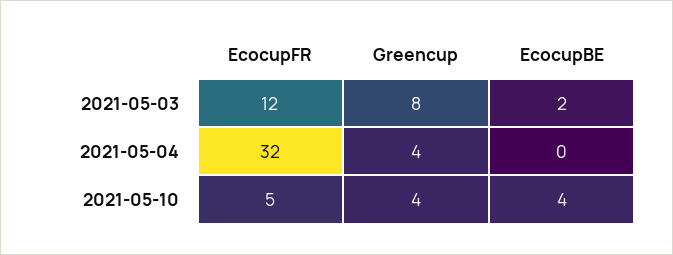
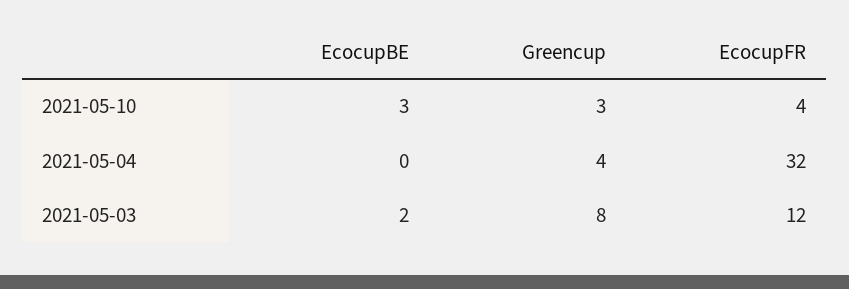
EcocupFR, 2021-05-10: 5 -> 4
Greencup, 2021-05-10: 4 -> 3
EcocupBE, 2021-05-10: 4 -> 3

